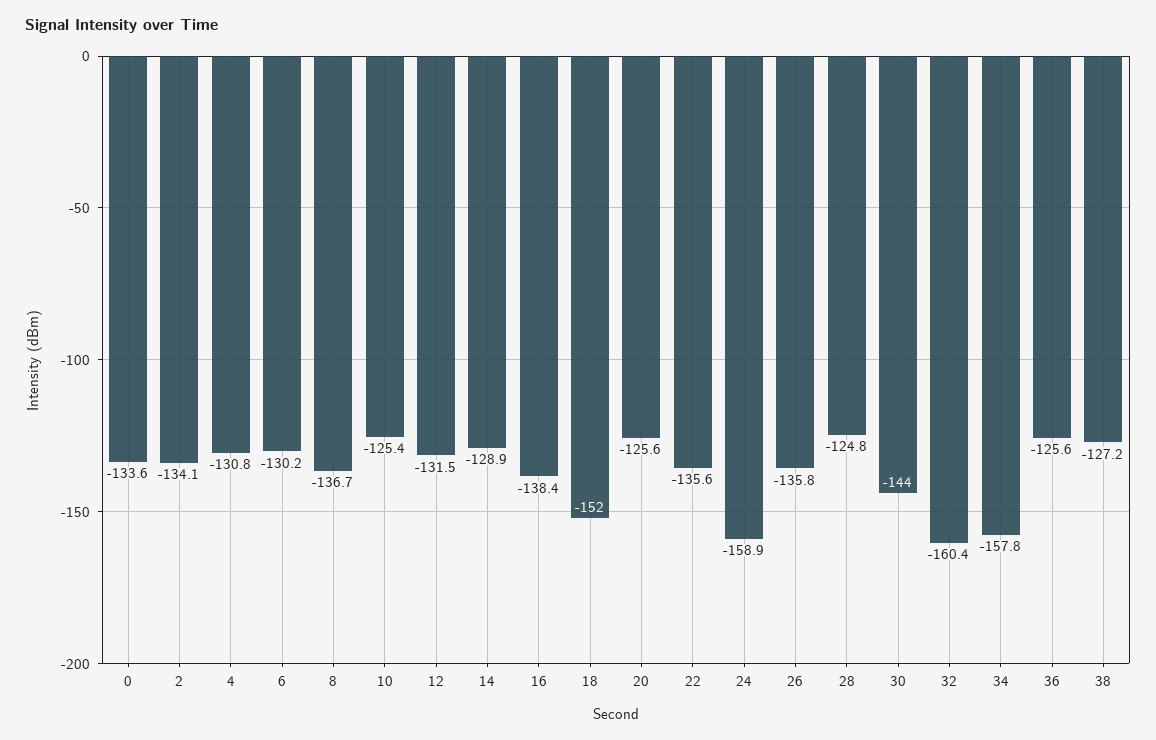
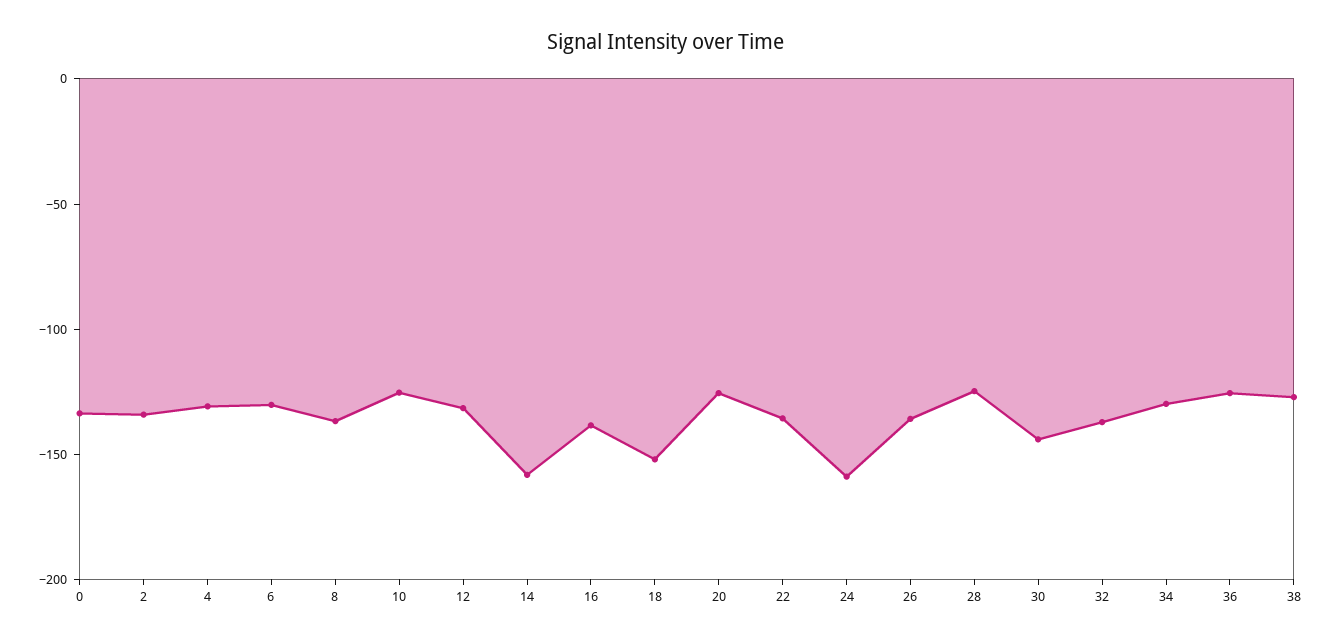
14: -128.9 -> -160
32: -160.4 -> -140
34: -157.8 -> -130

